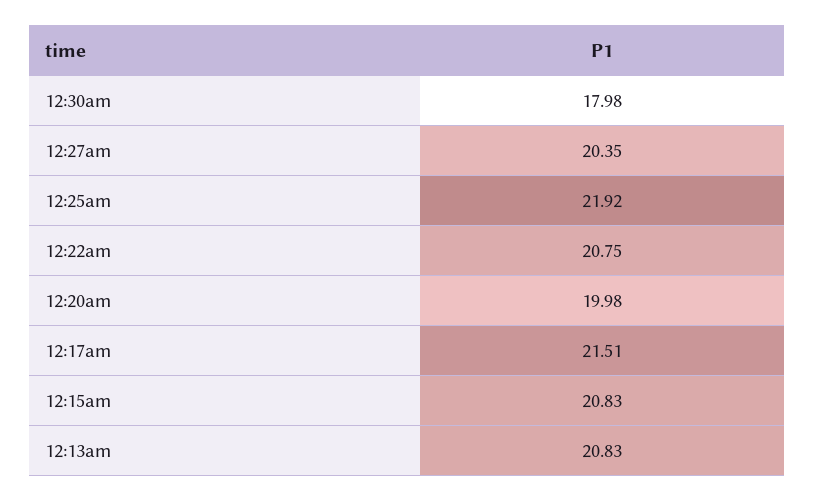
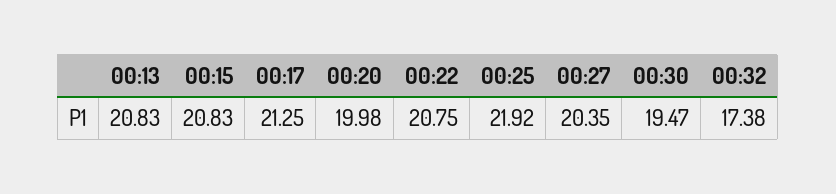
12:30am: 17.98 -> 19.47
12:17am: 21.51 -> 21.25
00:32: none -> 17.38

